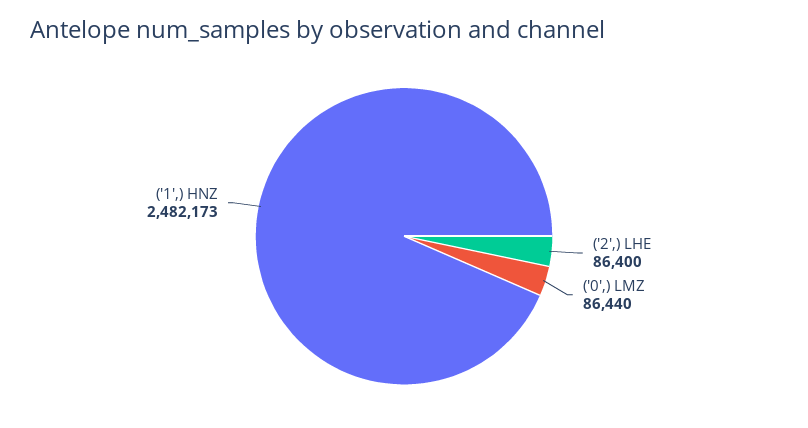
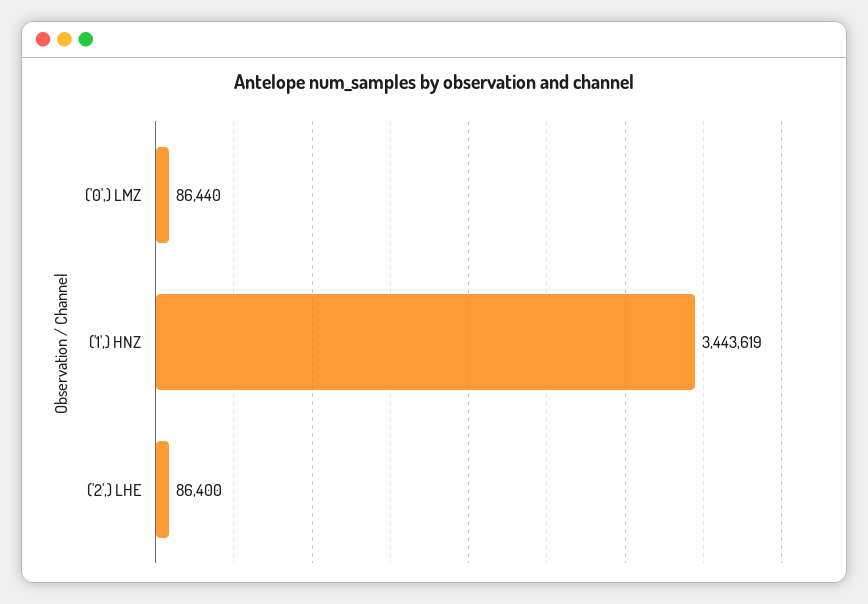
('1',) HNZ: 2482173 -> 3443619

